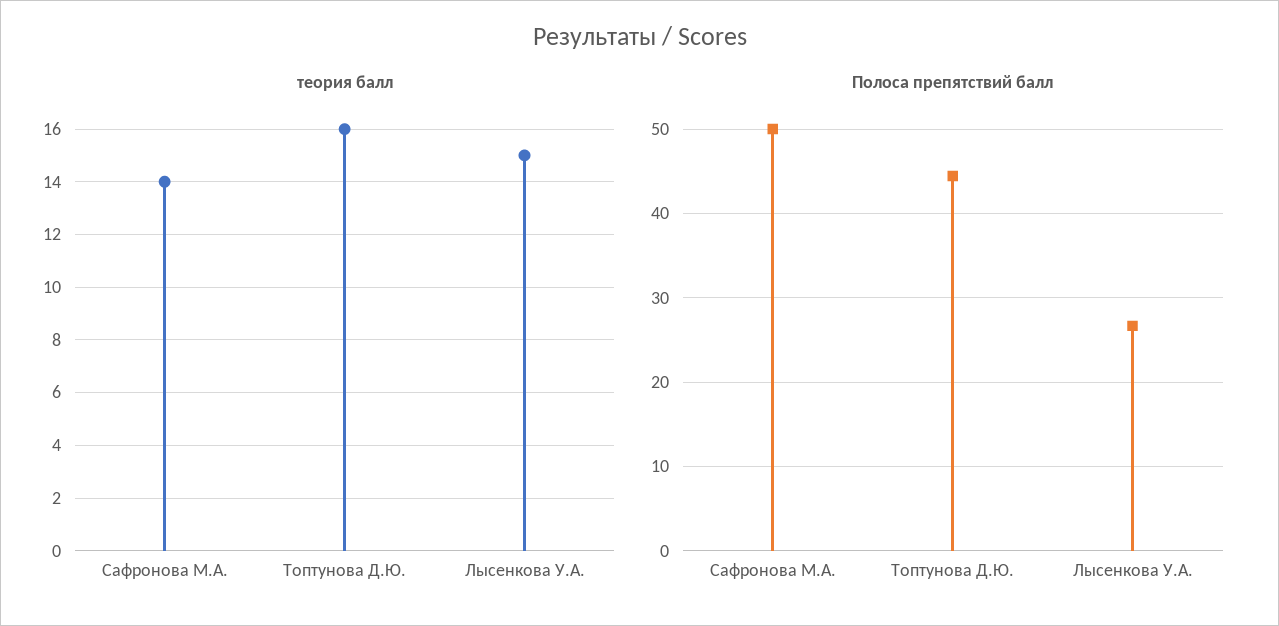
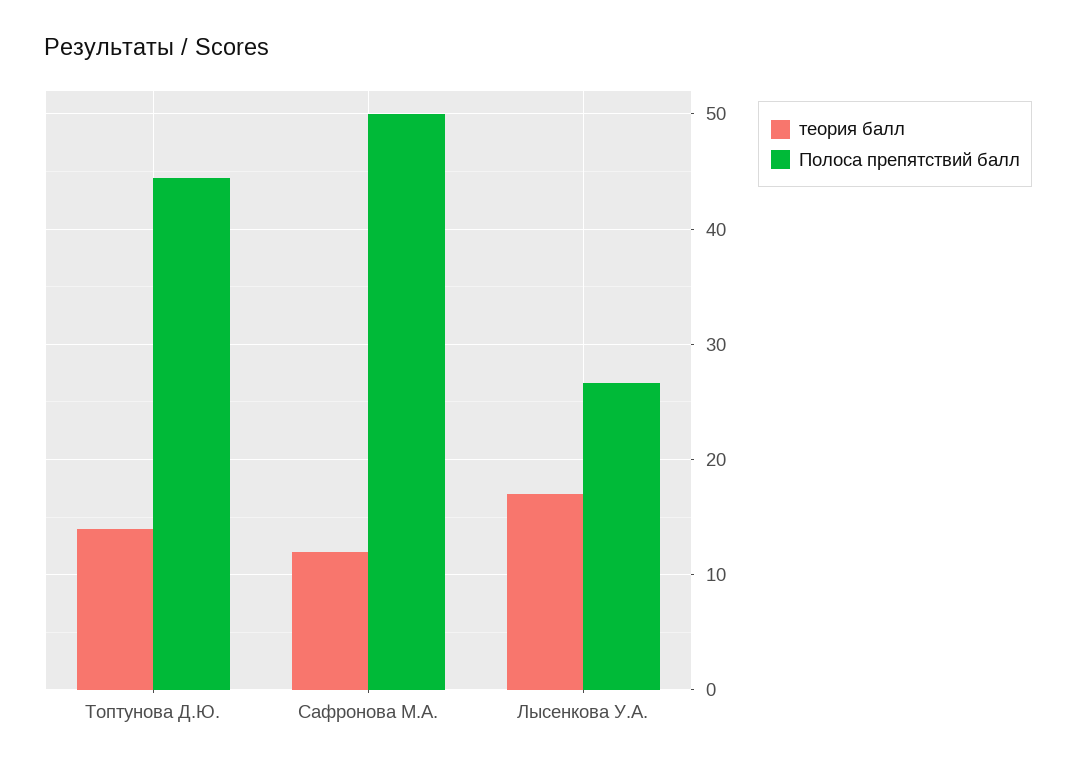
теория балл, Сафронова М.А.: 14 -> 12
теория балл, Топтунова Д.Ю.: 16 -> 14
теория балл, Лысенкова У.А.: 15 -> 17

